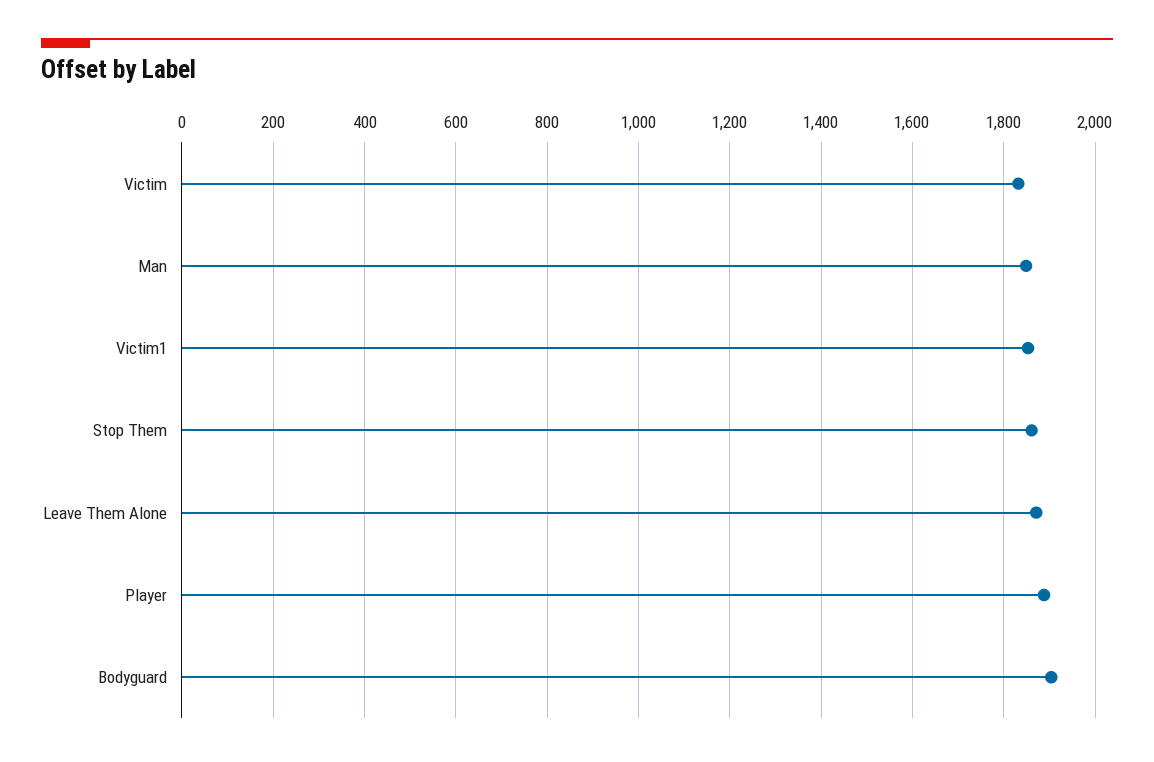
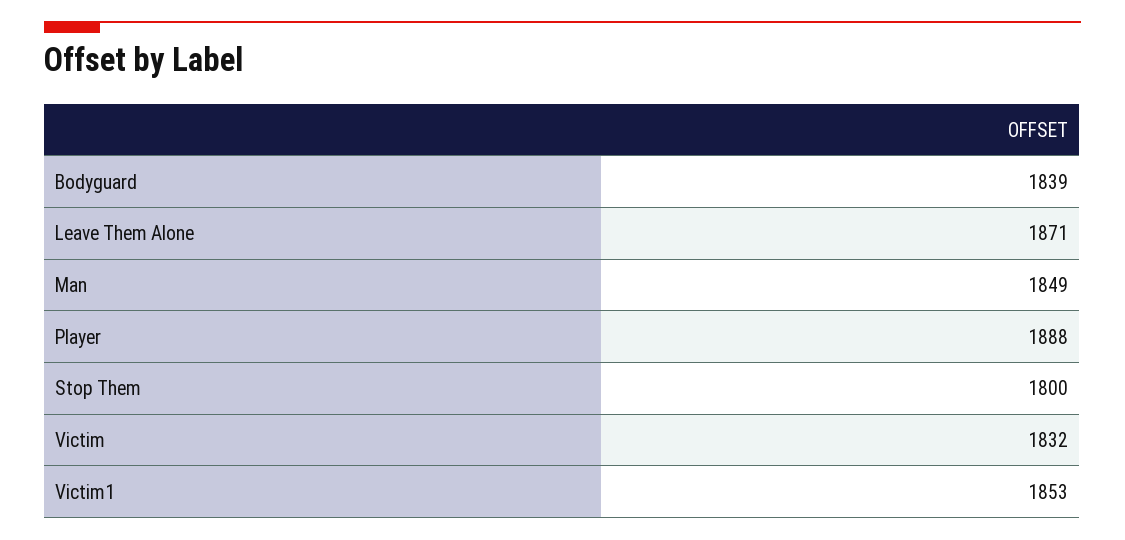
Stop Them: 1860 -> 1800
Bodyguard: 1900 -> 1839

